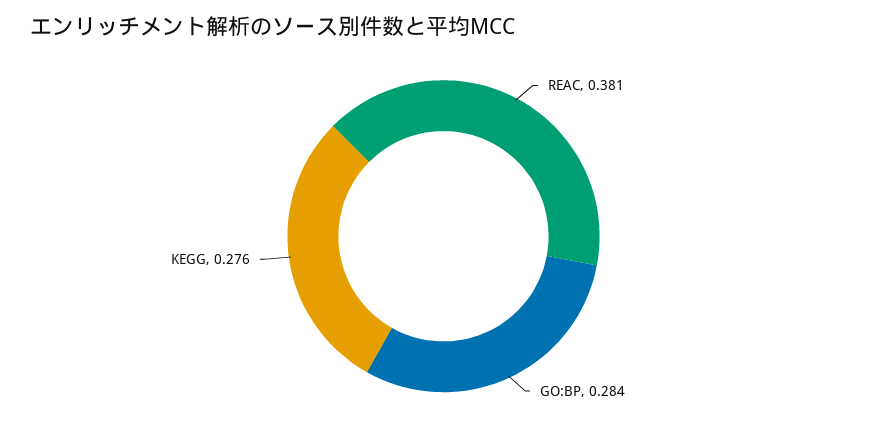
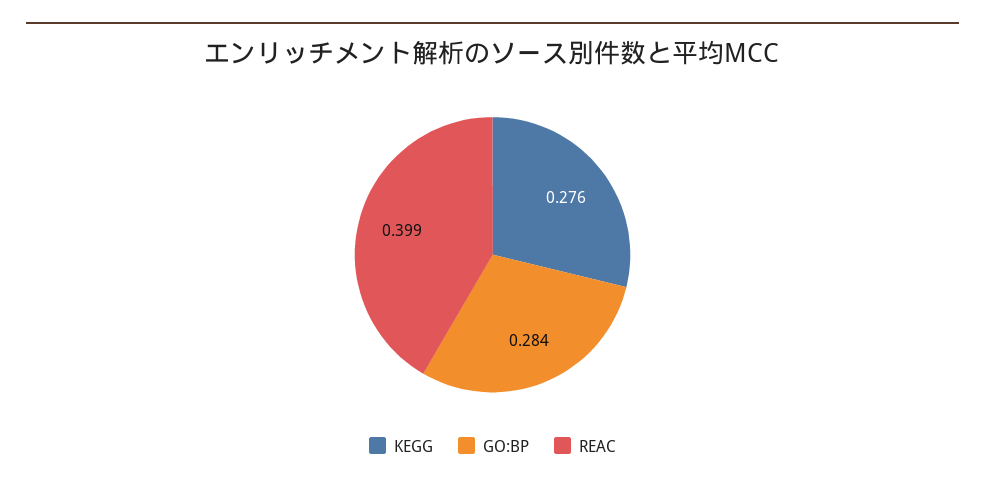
REAC: 0.381 -> 0.399

